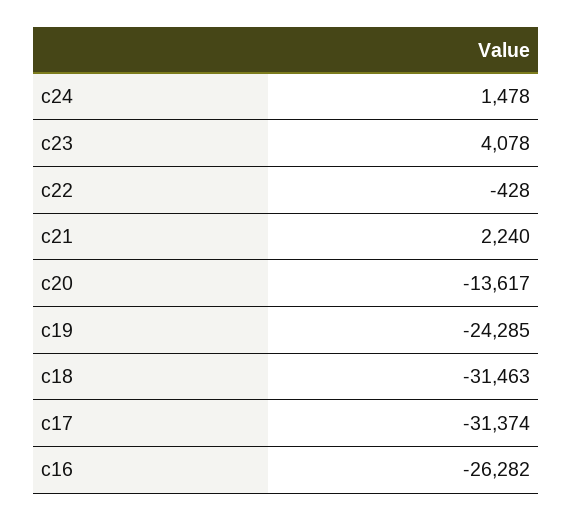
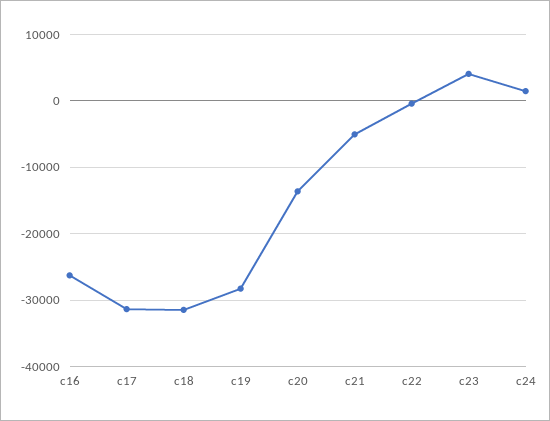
c21: 2240 -> -5000
c19: -24285 -> -28000

